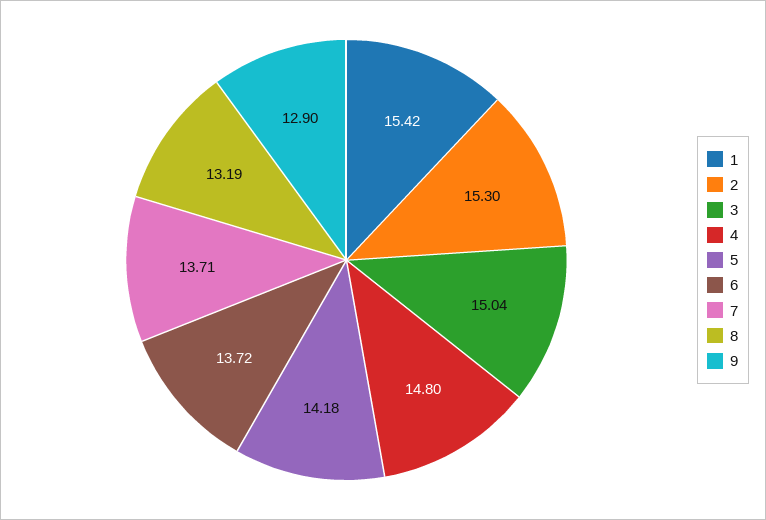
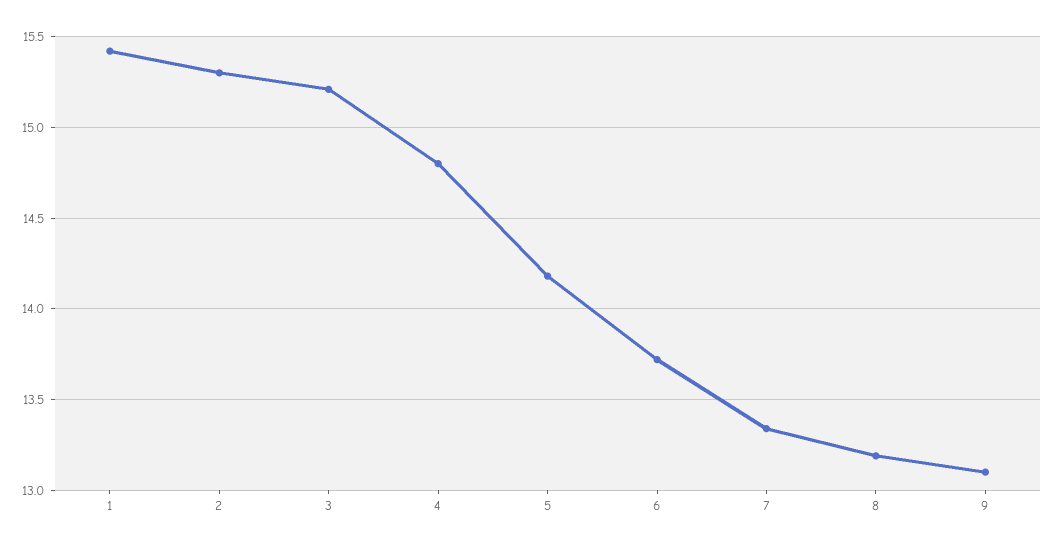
3: 15.04 -> 15.2
7: 13.71 -> 13.35
9: 12.9 -> 13.1

